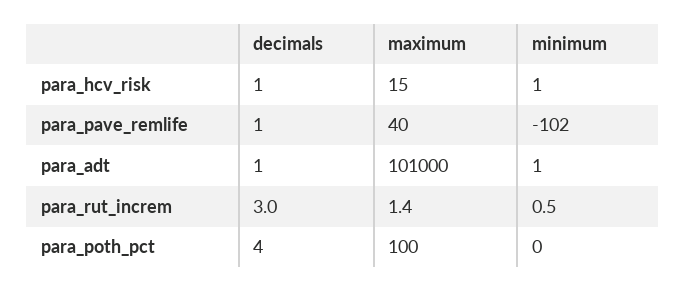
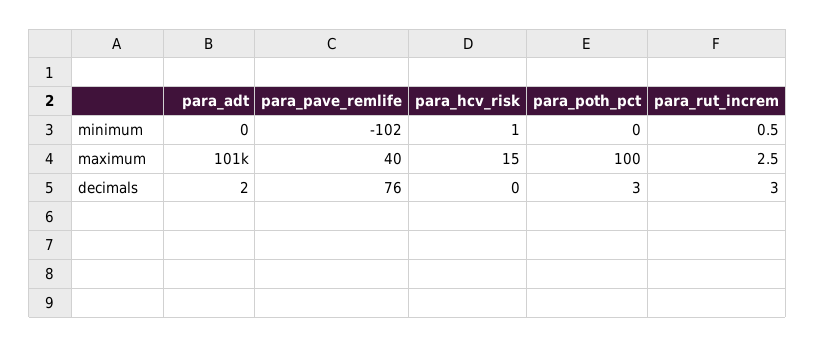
decimals, para_hcv_risk: 1 -> 0
decimals, para_pave_remlife: 1 -> 76
decimals, para_adt: 1 -> 2
minimum, para_adt: 1 -> 0
maximum, para_rut_increm: 1.4 -> 2.5
decimals, para_poth_pct: 4 -> 3

